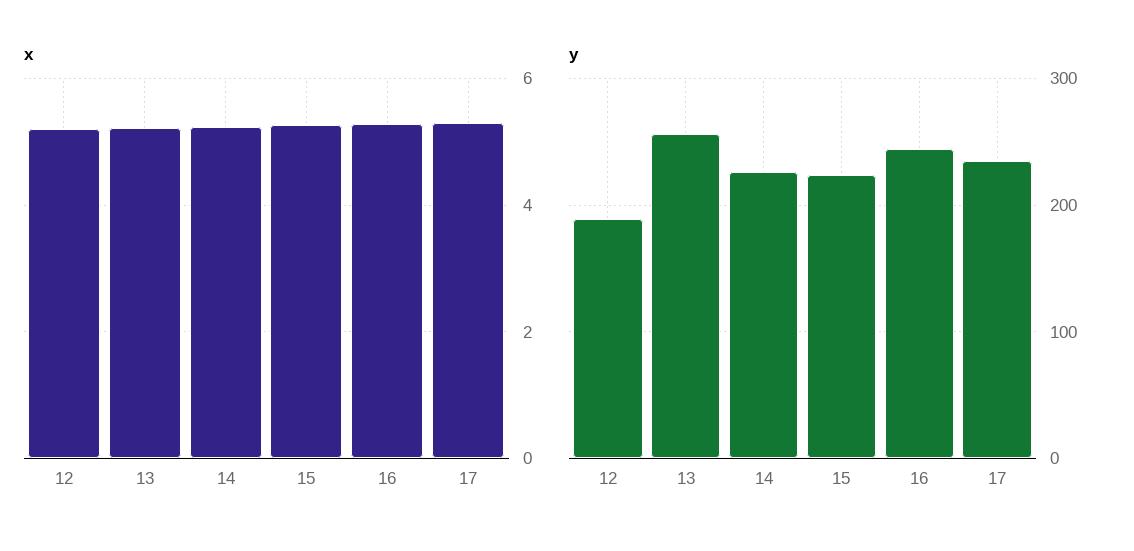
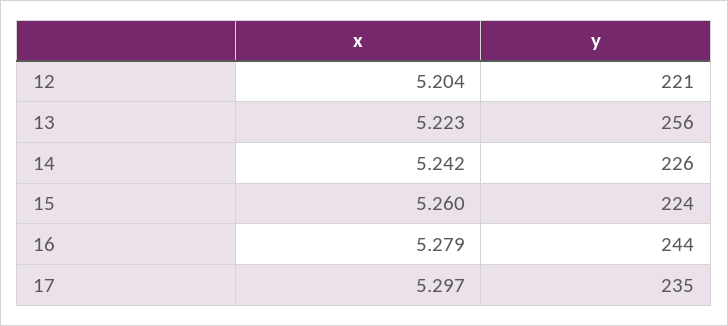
y, 12: 190 -> 221

